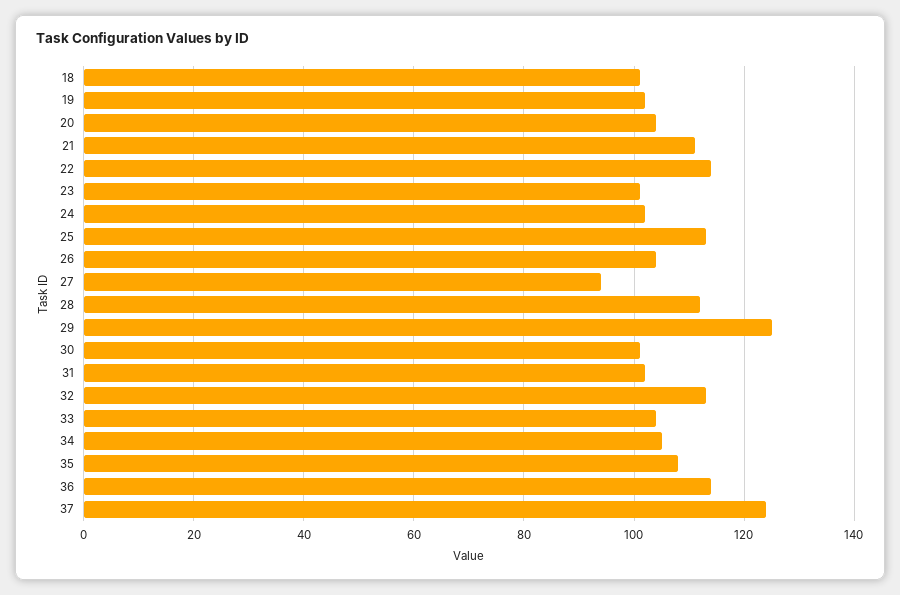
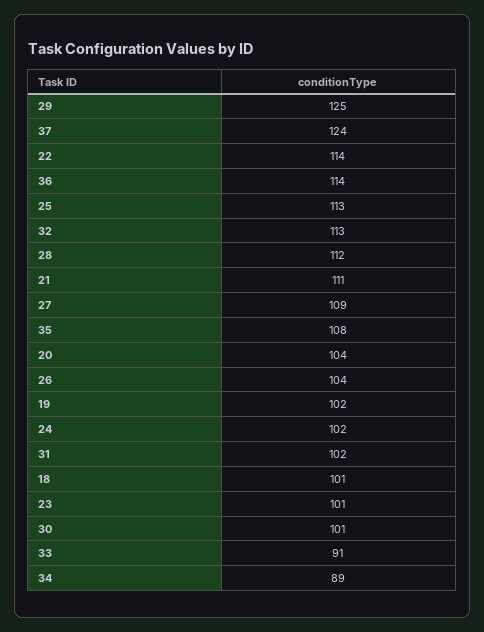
27: 95 -> 109
33: 105 -> 91
34: 105 -> 89

